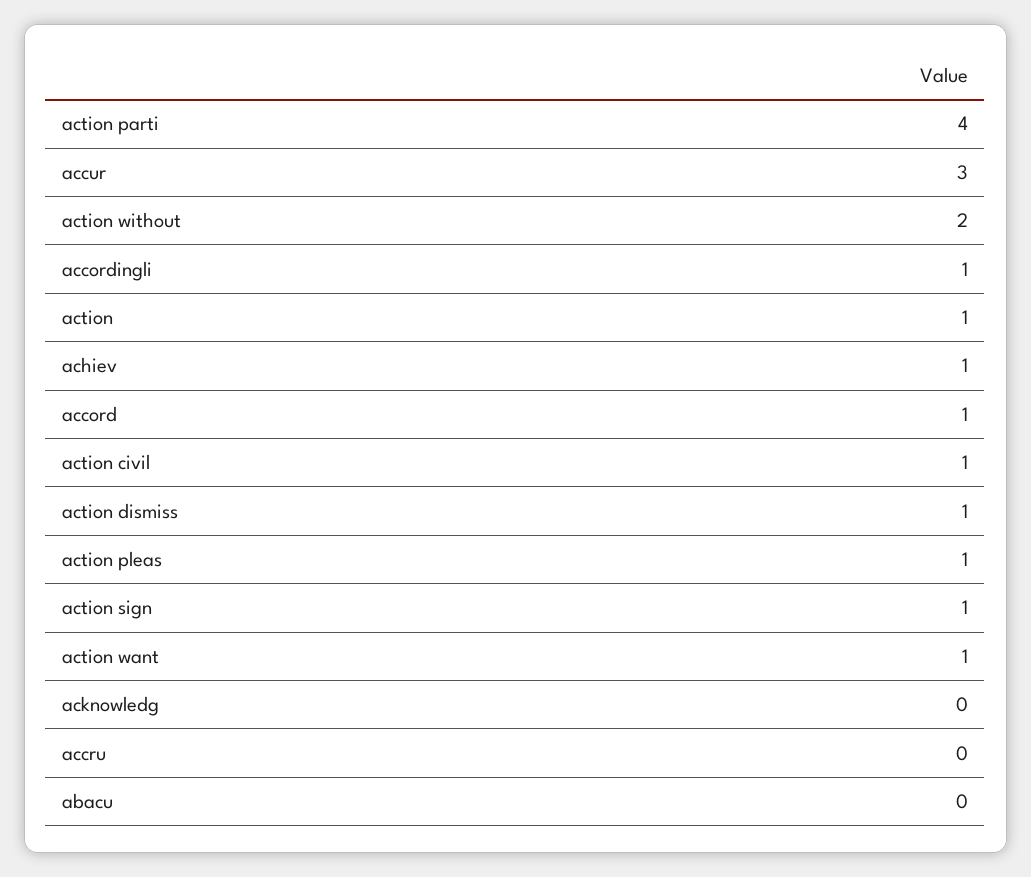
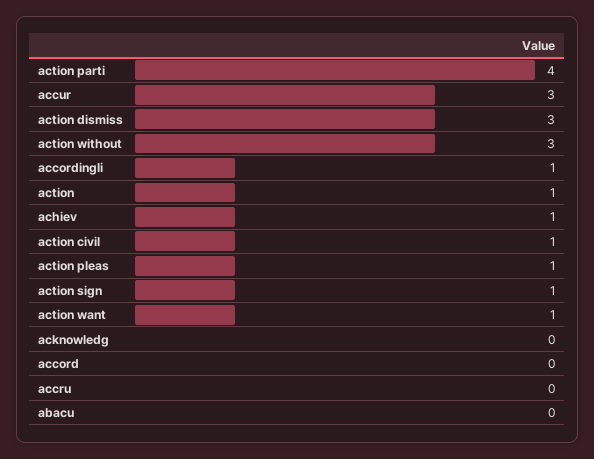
action without: 2 -> 3
accord: 1 -> 0
action dismiss: 1 -> 3

